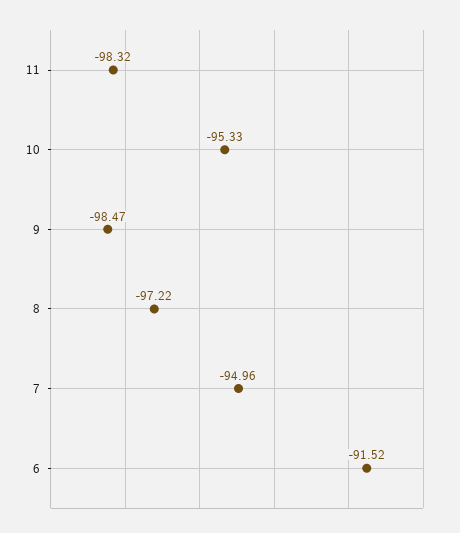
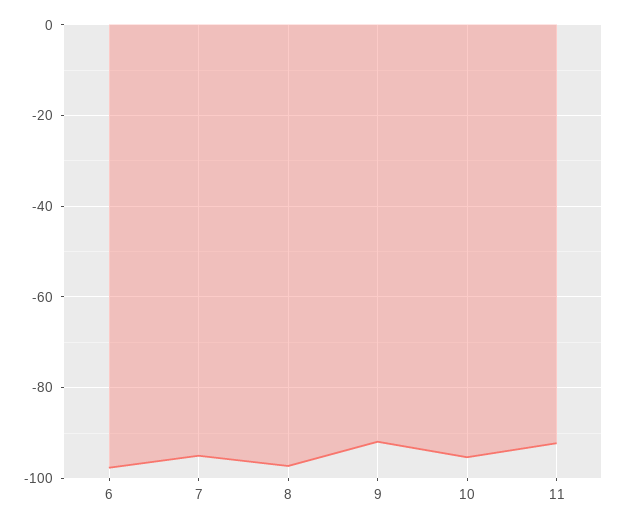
11: -98.32 -> -92
9: -98.47 -> -92
6: -91.52 -> -98

